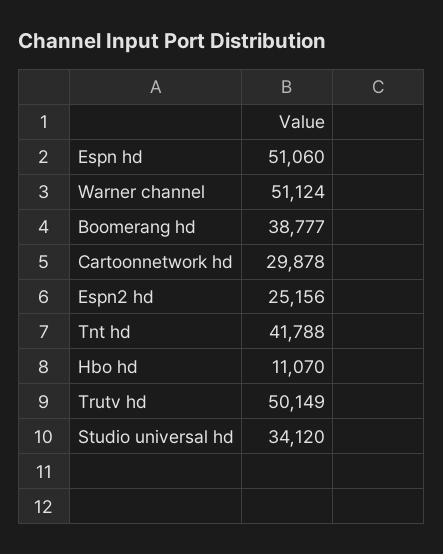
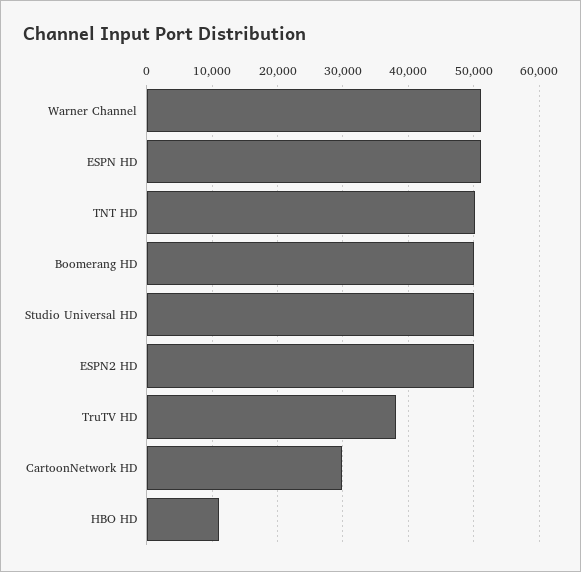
Boomerang hd: 38777 -> 50000
Espn2 hd: 25156 -> 50000
Tnt hd: 41788 -> 50000
Trutv hd: 50149 -> 38000
Studio universal hd: 34120 -> 50000

